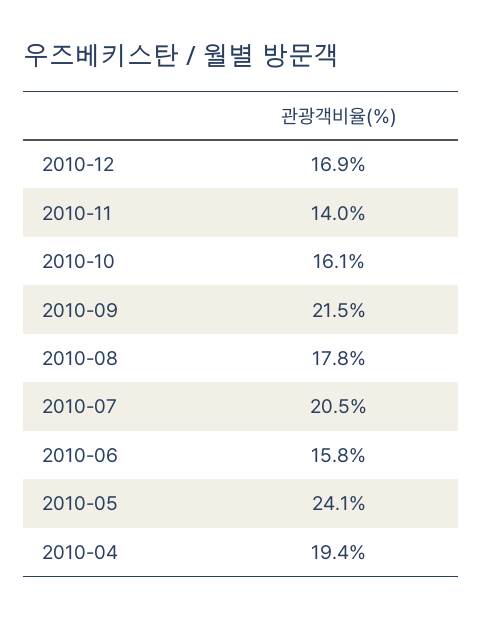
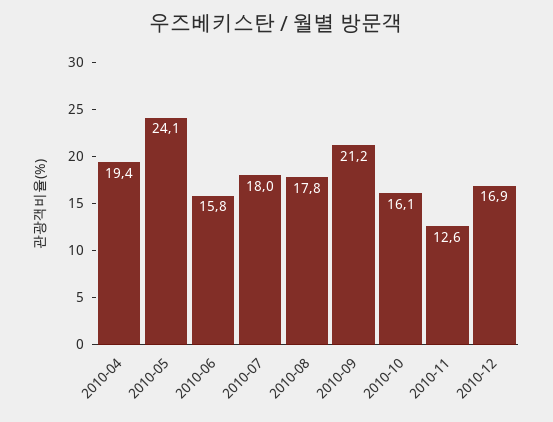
2010-11: 14 -> 12.6
2010-09: 21.5 -> 21.2
2010-07: 20.5 -> 18

